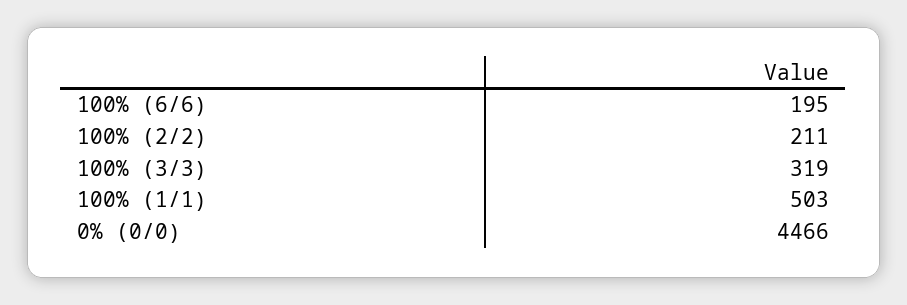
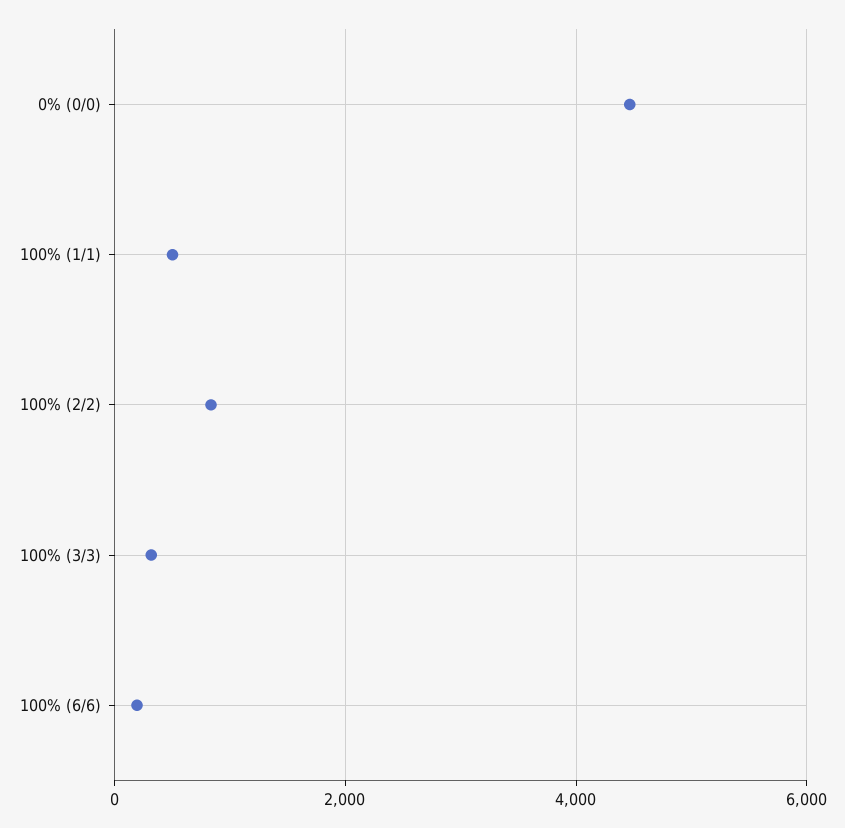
100% (2/2): 211 -> 800

